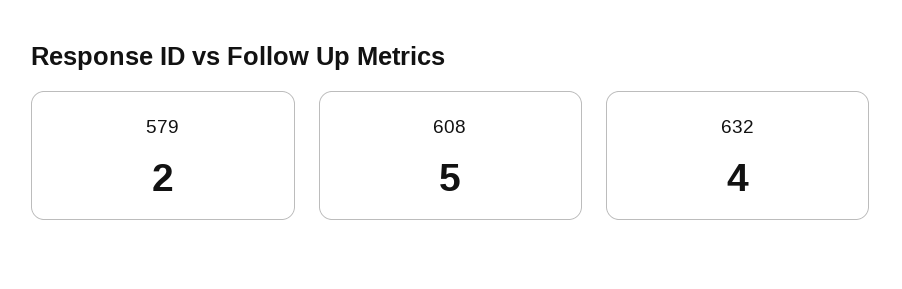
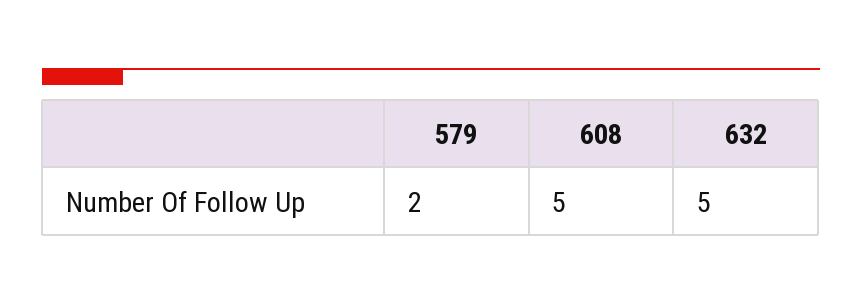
632: 4 -> 5

